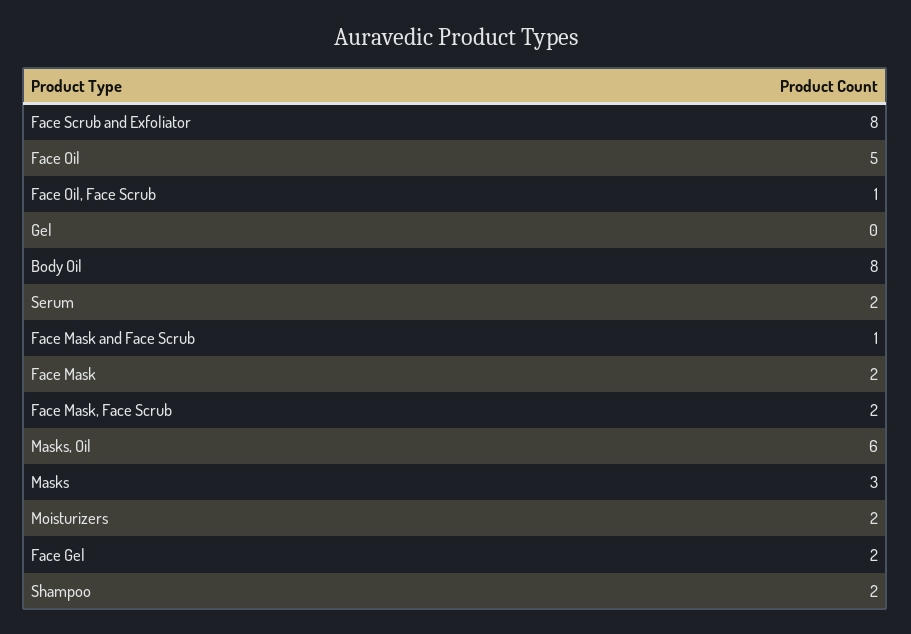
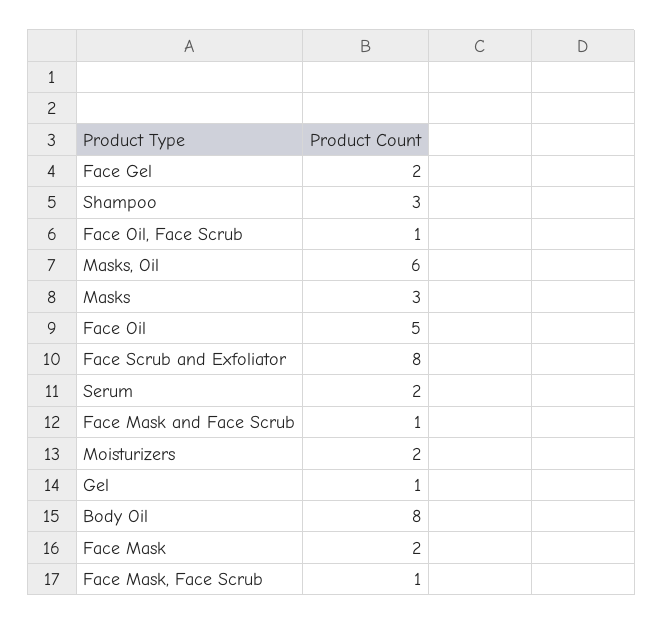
Gel: 0 -> 1
Face Mask, Face Scrub: 2 -> 1
Shampoo: 2 -> 3

